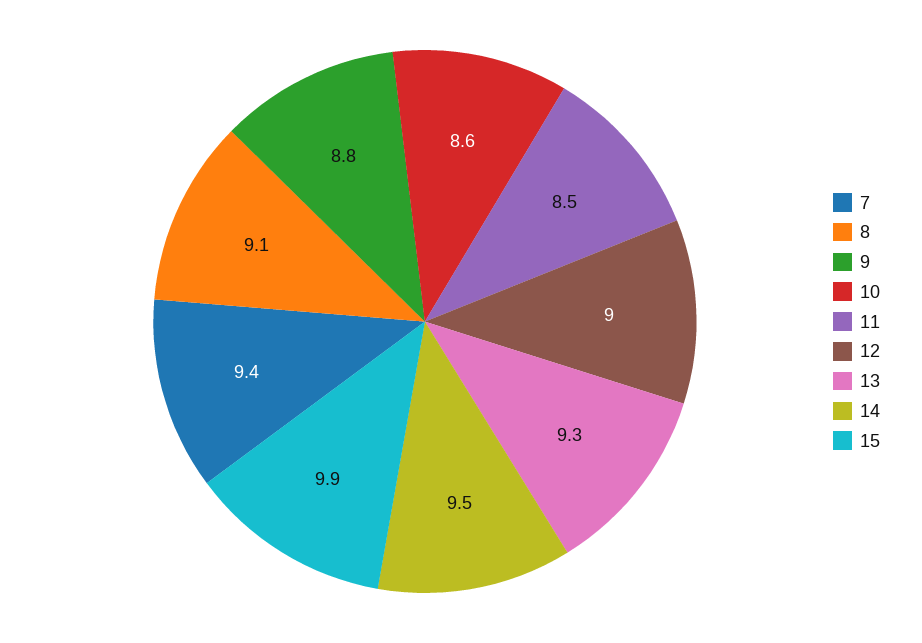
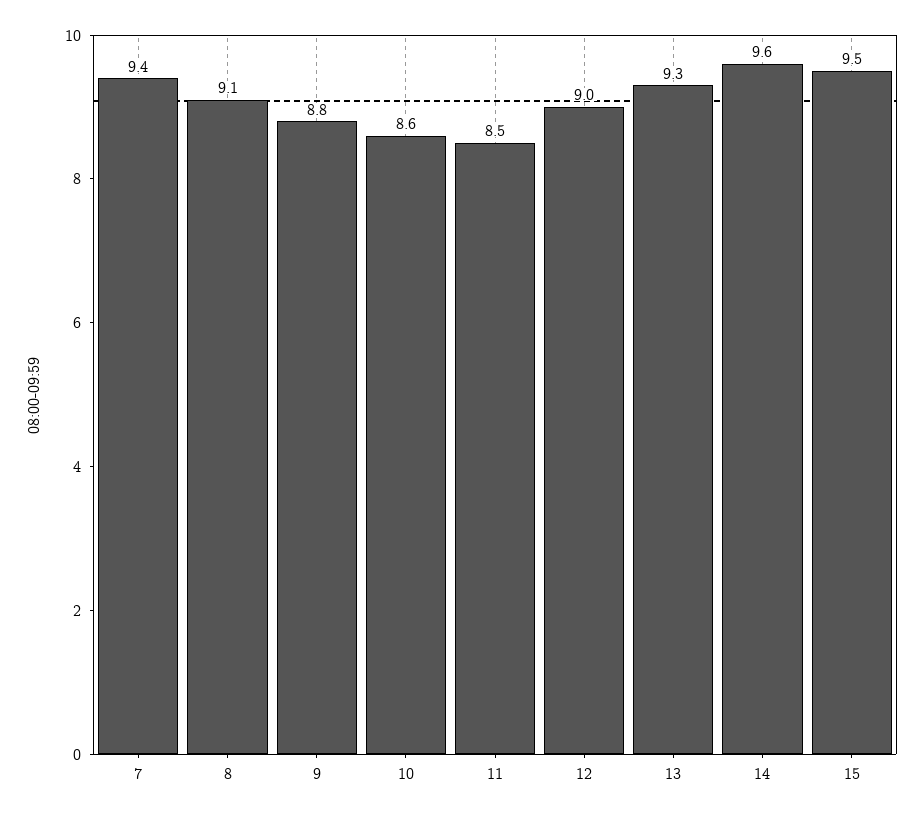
14: 9.5 -> 9.6
15: 9.9 -> 9.5

